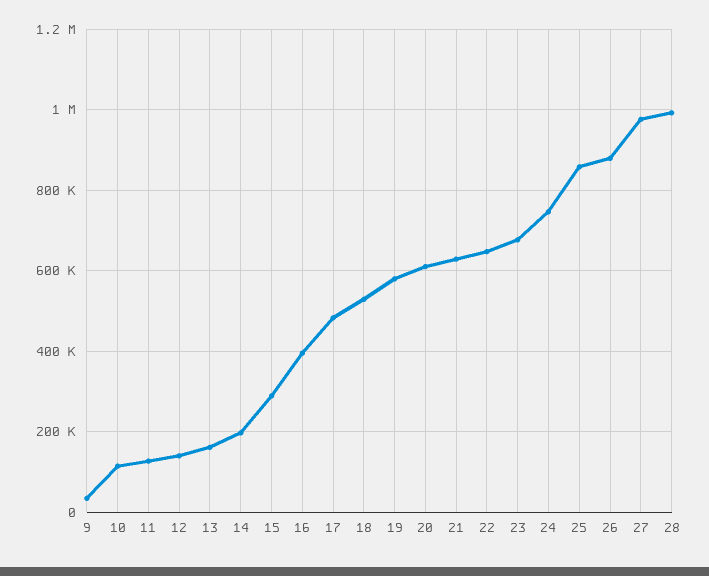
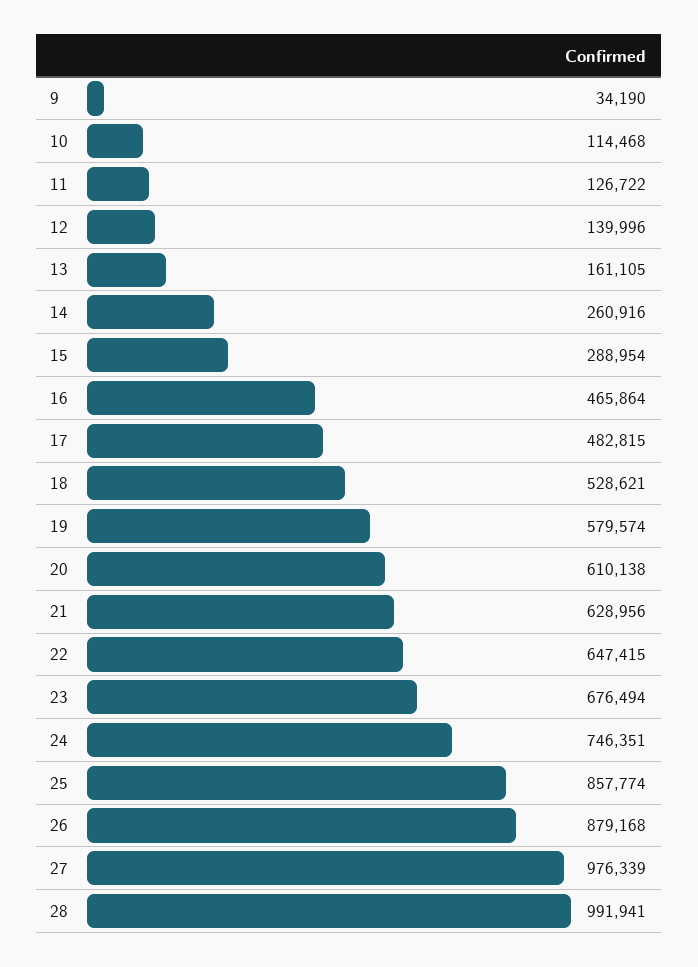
14: 200000 -> 260916
16: 400000 -> 465864

